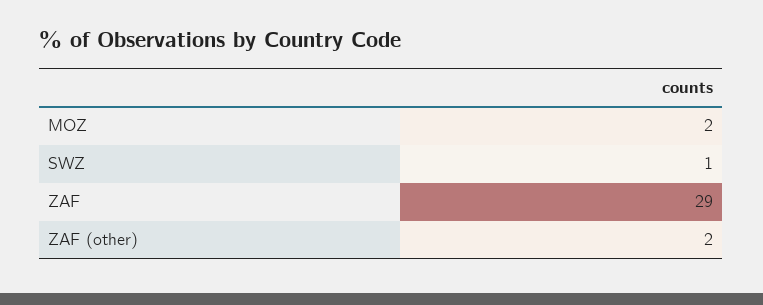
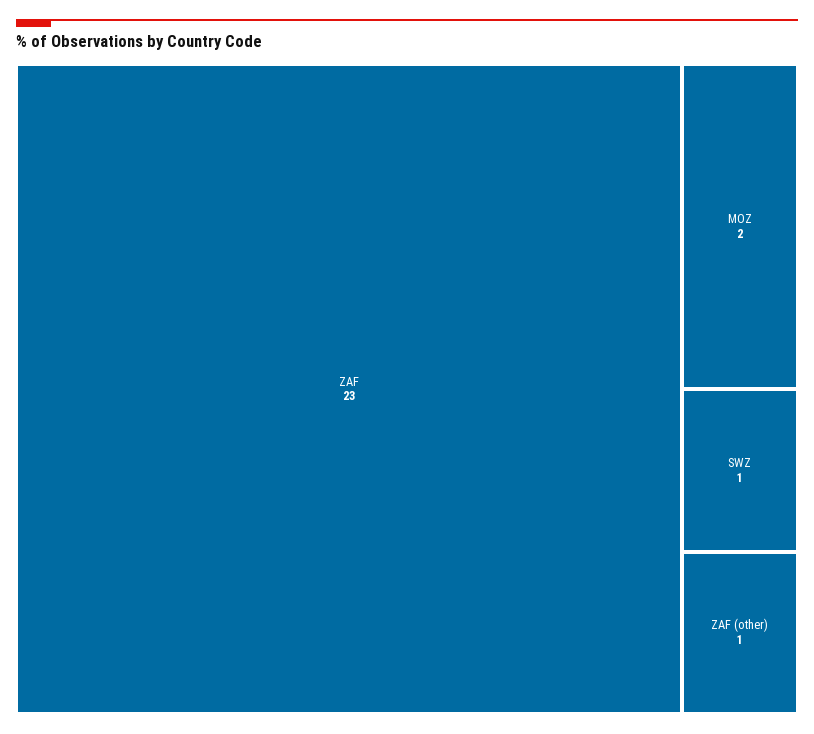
ZAF: 29 -> 23
ZAF (other): 2 -> 1

